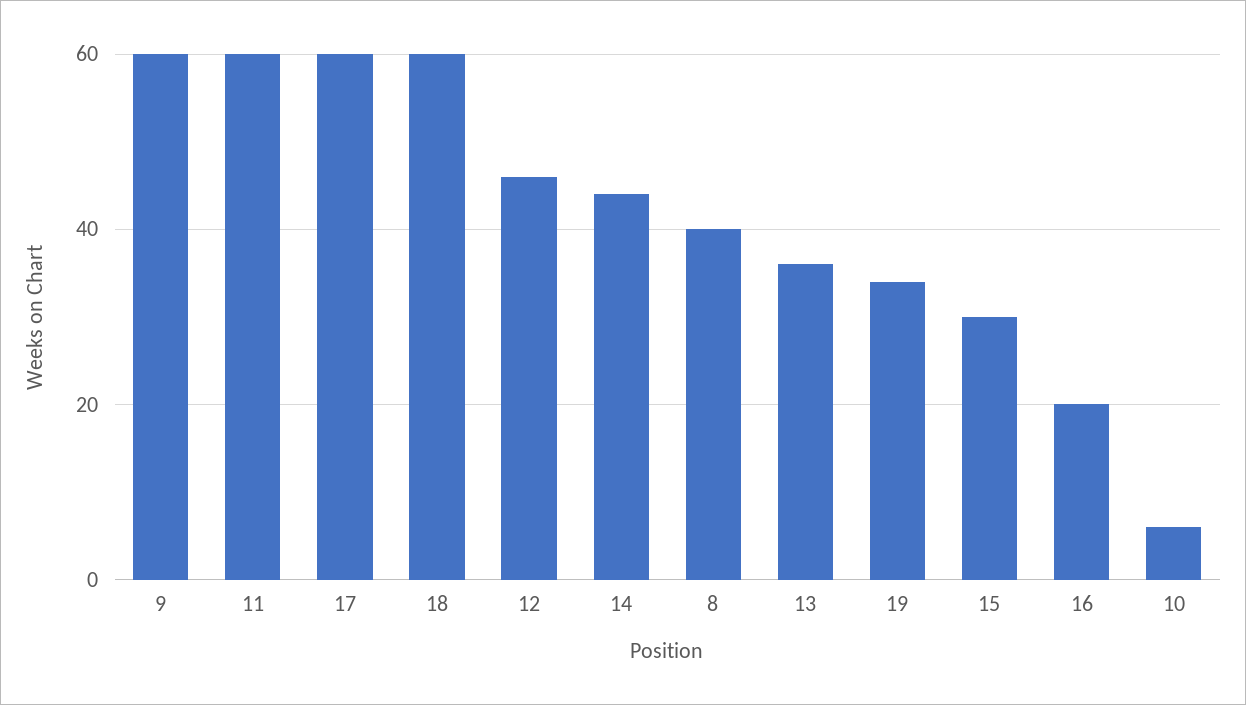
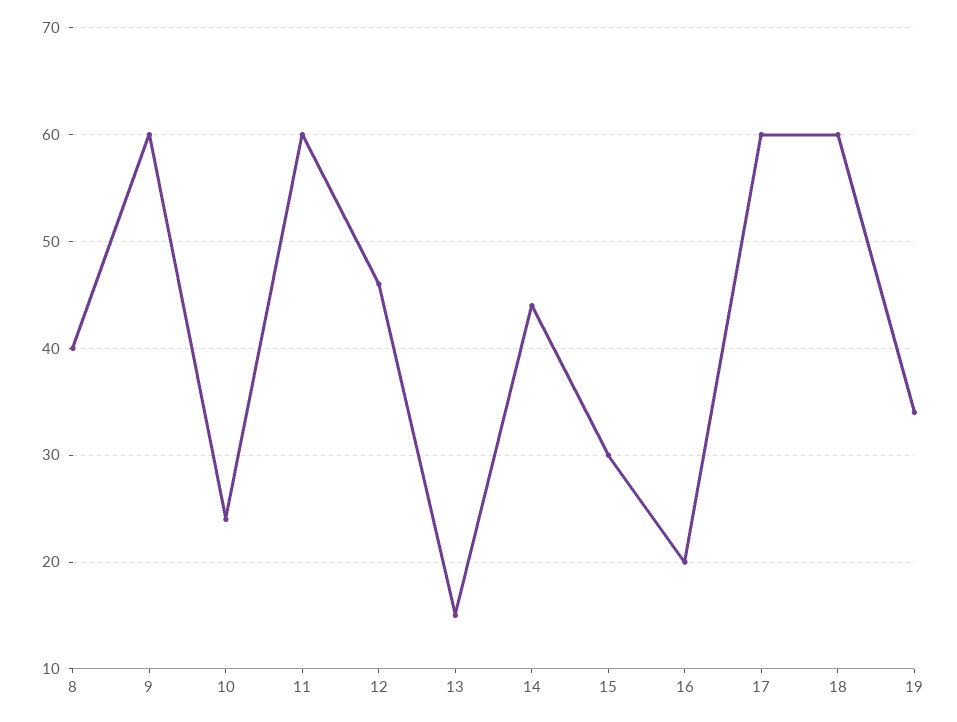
13: 35 -> 15
10: 5 -> 24

